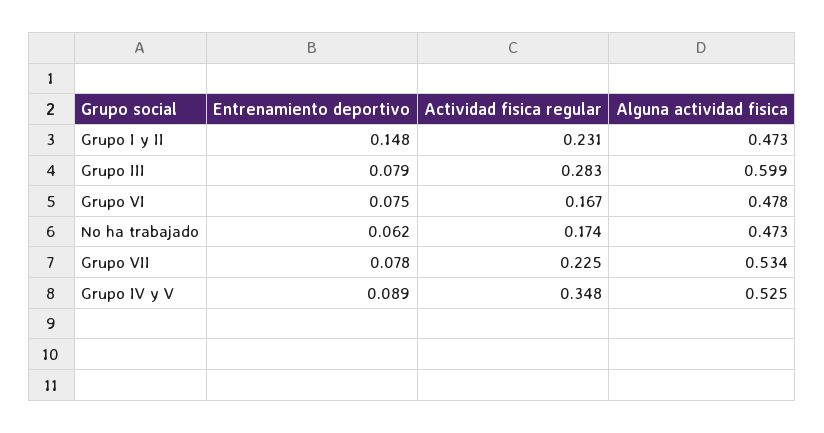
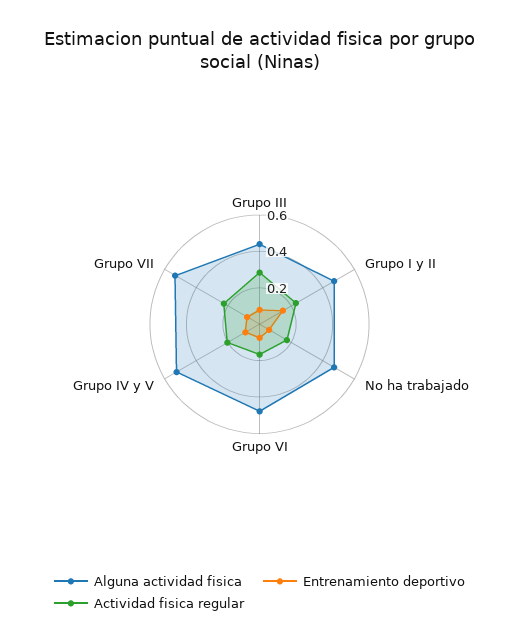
Alguna actividad fisica, Grupo III: 0.599 -> 0.45
Actividad fisica regular, Grupo IV y V: 0.348 -> 0.2

